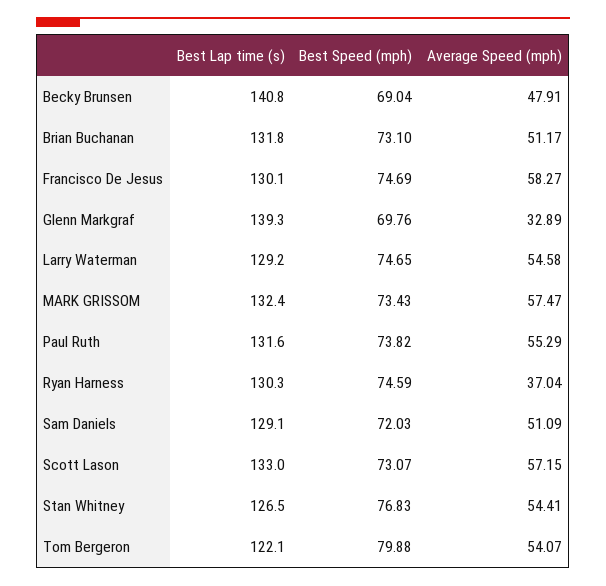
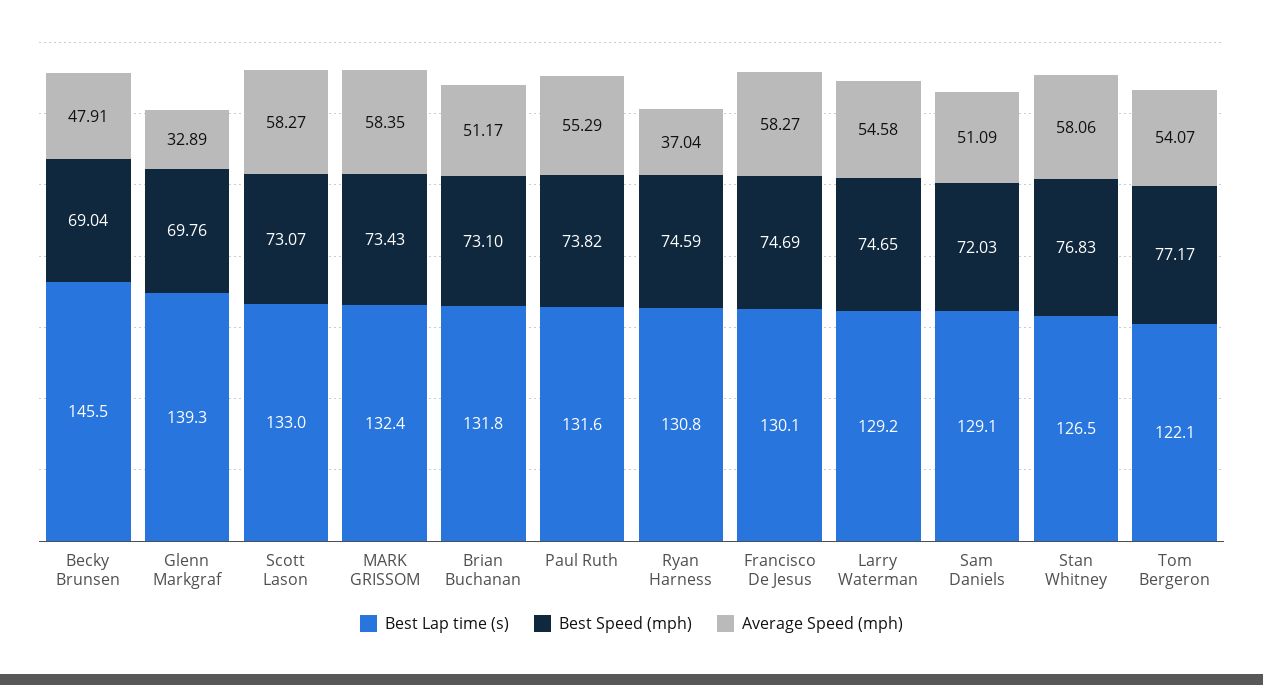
Best Lap time (s), Becky Brunsen: 140.8 -> 145.5
Average Speed (mph), MARK GRISSOM: 57.47 -> 58.35
Best Lap time (s), Ryan Harness: 130.3 -> 130.8
Average Speed (mph), Scott Lason: 57.15 -> 58.27
Average Speed (mph), Stan Whitney: 54.41 -> 58.06
Best Speed (mph), Tom Bergeron: 79.88 -> 77.17

